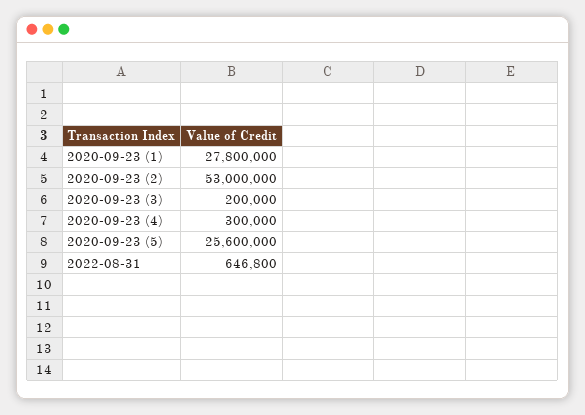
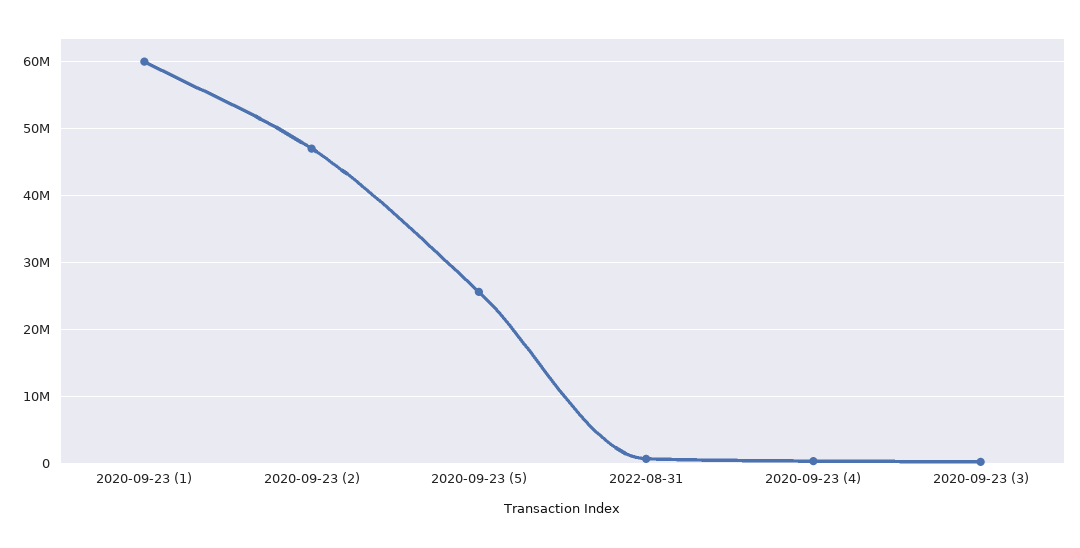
2020-09-23 (1): 27800000 -> 60000000
2020-09-23 (2): 53000000 -> 47000000

